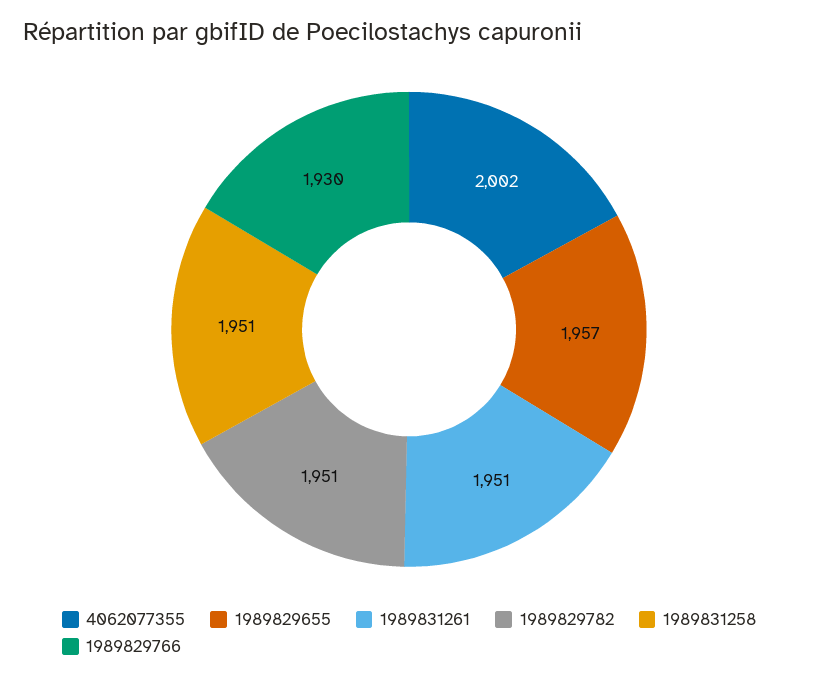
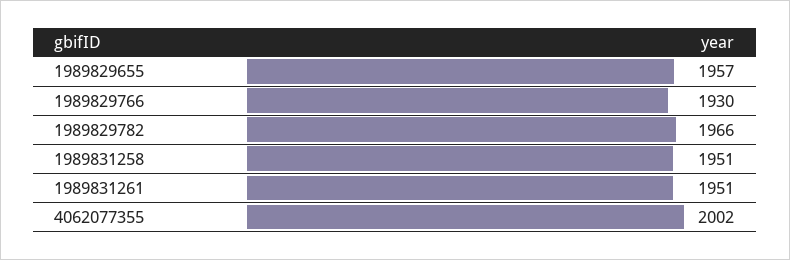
1989829782: 1951 -> 1966

